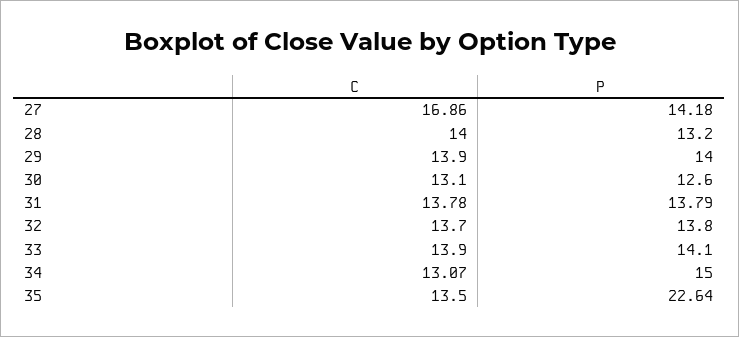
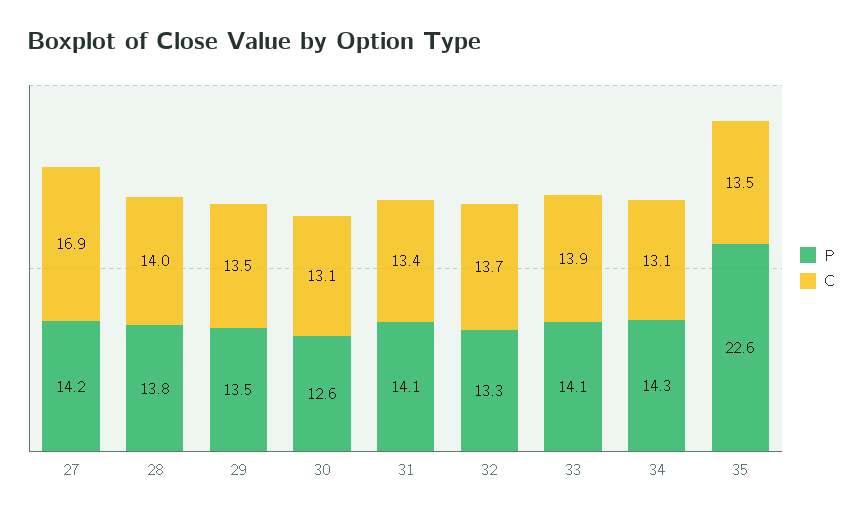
P, 28: 13.2 -> 13.8
C, 29: 13.9 -> 13.5
P, 29: 14 -> 13.5
C, 31: 13.78 -> 13.4
P, 31: 13.79 -> 14.1
P, 32: 13.8 -> 13.3
P, 34: 15 -> 14.3

